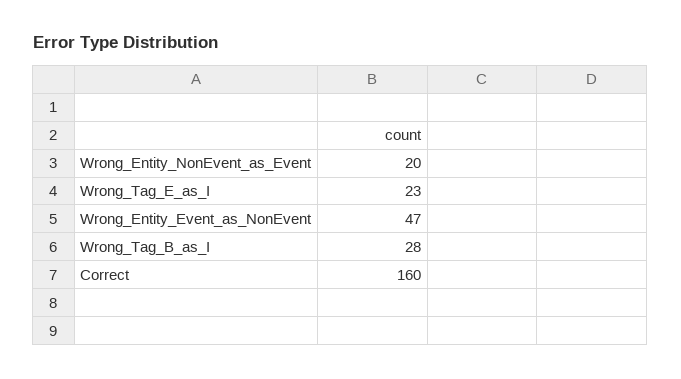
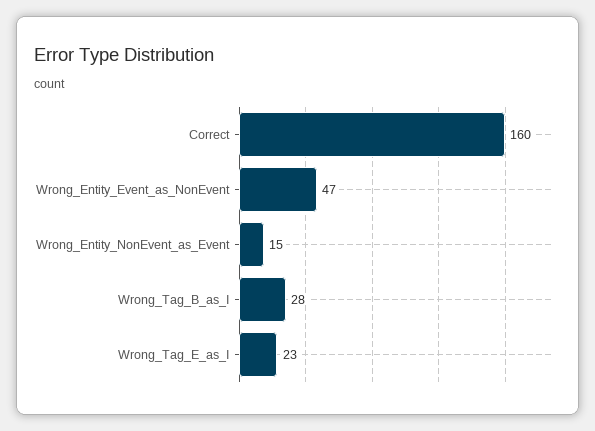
Wrong_Entity_NonEvent_as_Event: 20 -> 15

